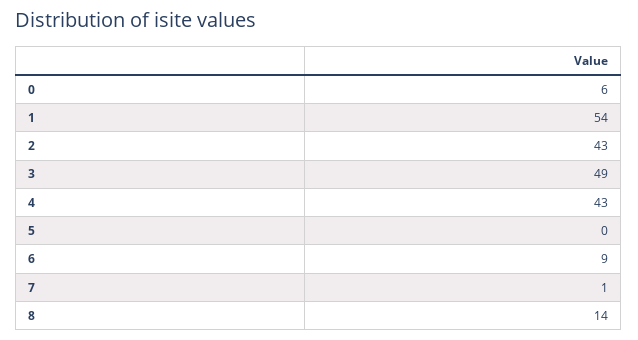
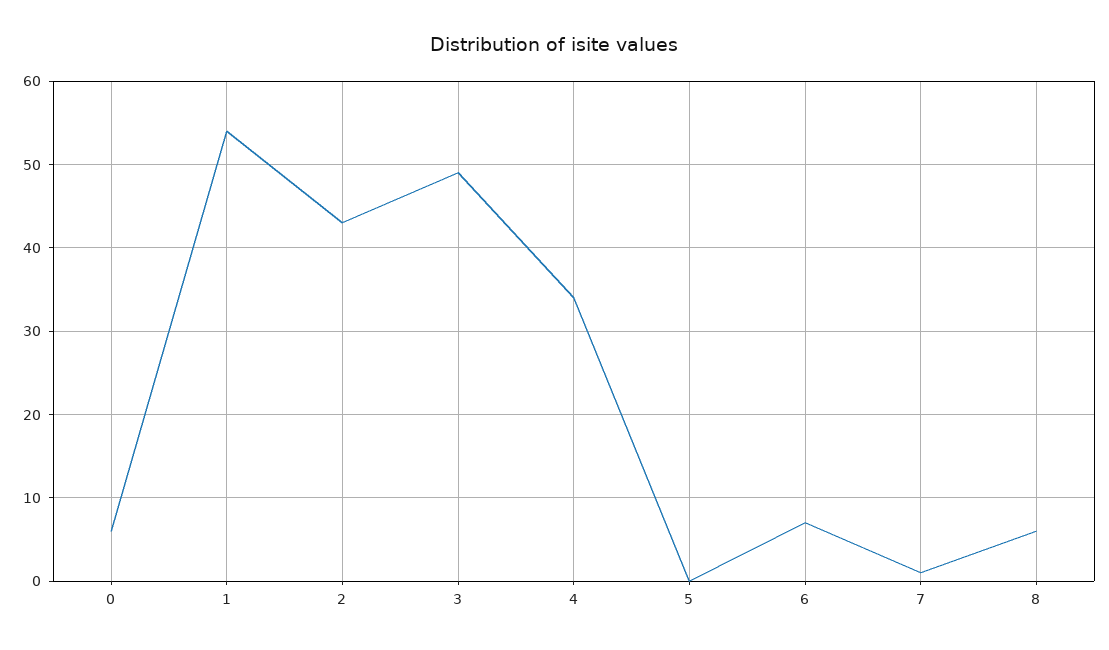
4: 43 -> 34
6: 9 -> 7
8: 14 -> 6

